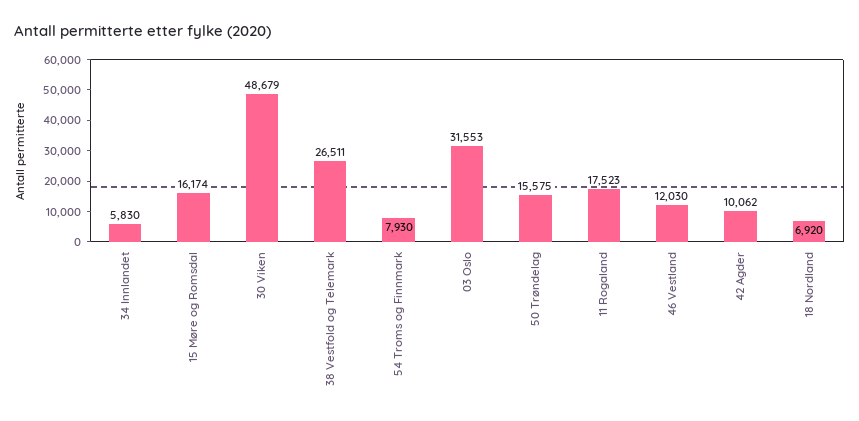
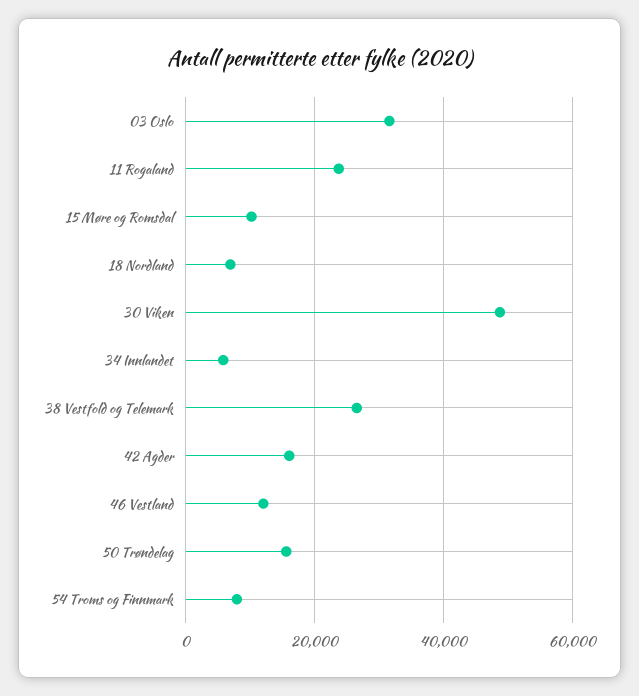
15 Møre og Romsdal: 16174 -> 10000
11 Rogaland: 17523 -> 24000
42 Agder: 10062 -> 16000

